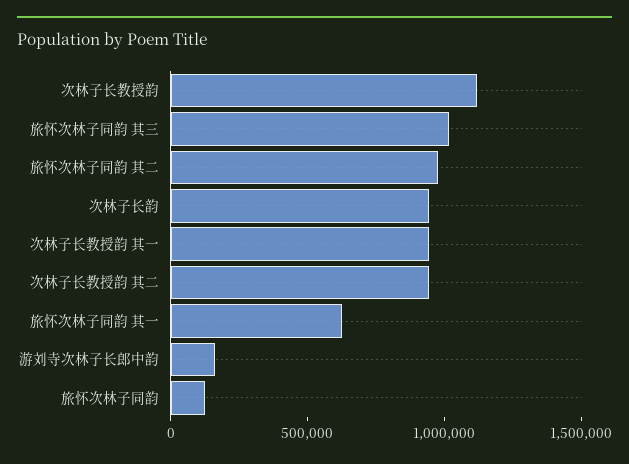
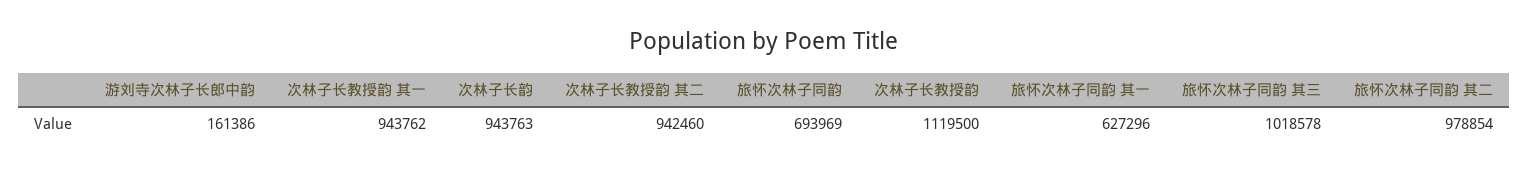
旅怀次林子同韵: 100000 -> 693969

